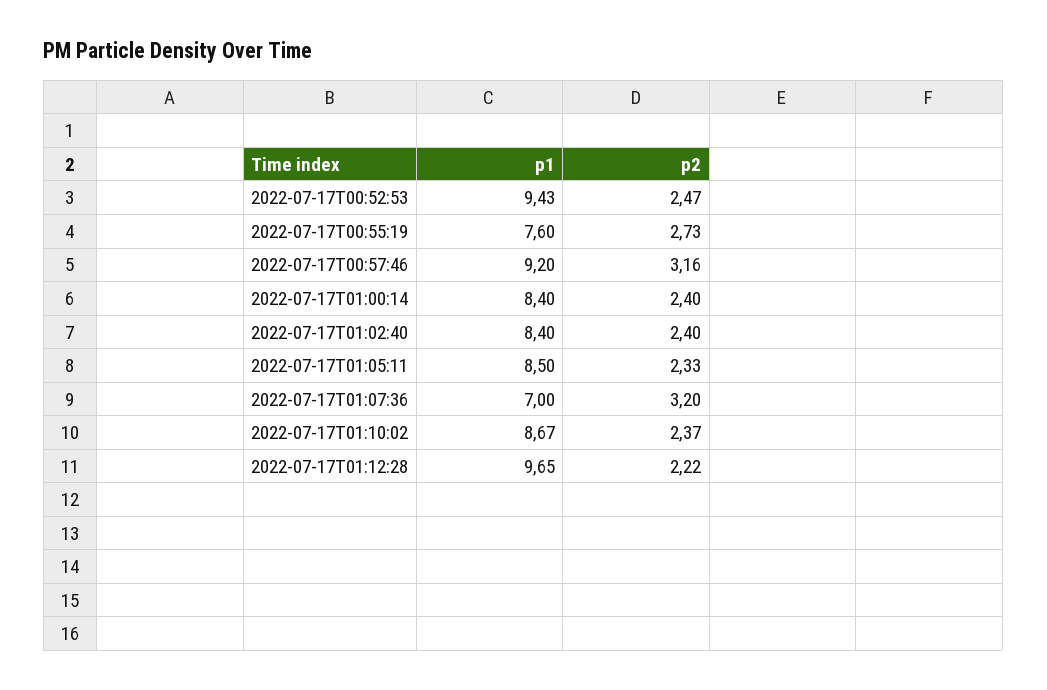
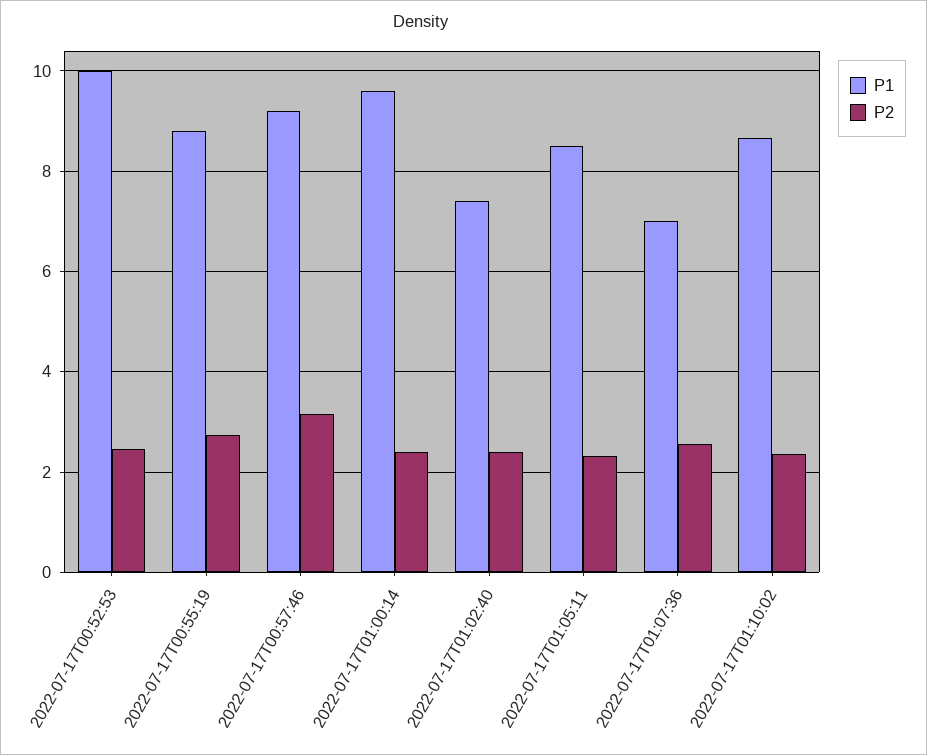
p1, 2022-07-17T00:52:53: 9.43 -> 10
p1, 2022-07-17T00:55:19: 7.6 -> 8.8
p1, 2022-07-17T01:00:14: 8.4 -> 9.6
p1, 2022-07-17T01:02:40: 8.4 -> 7.4
p2, 2022-07-17T01:07:36: 3.2 -> 2.6
p1, 2022-07-17T01:12:28: 9.65 -> none
p2, 2022-07-17T01:12:28: 2.22 -> none

